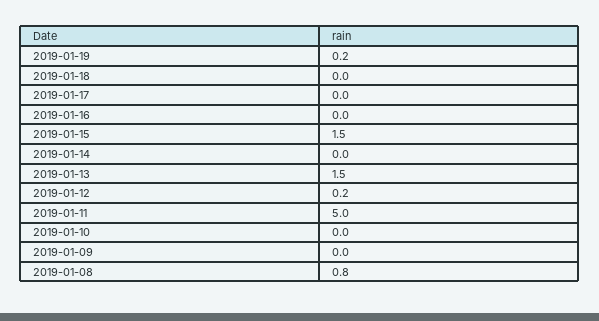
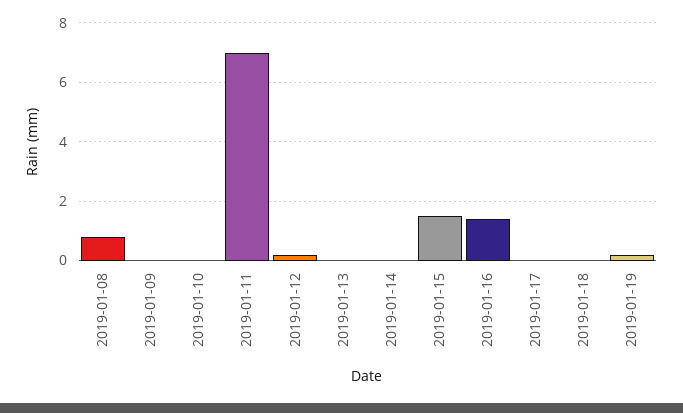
2019-01-16: 0 -> 1.5
2019-01-13: 1.5 -> 0
2019-01-11: 5 -> 7

